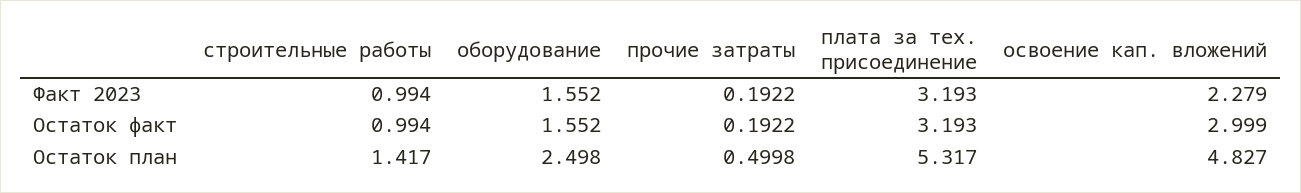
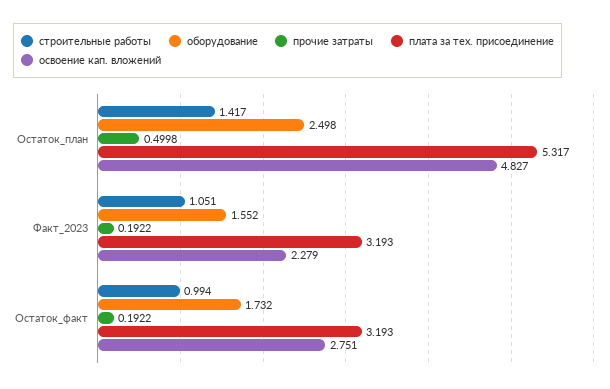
строительные работы, Факт 2023: 0.994 -> 1.051
оборудование, Остаток факт: 1.552 -> 1.732
освоение кап. вложений, Остаток факт: 2.999 -> 2.751

